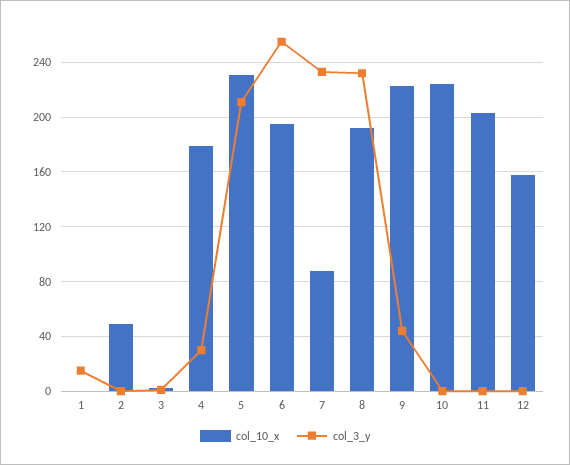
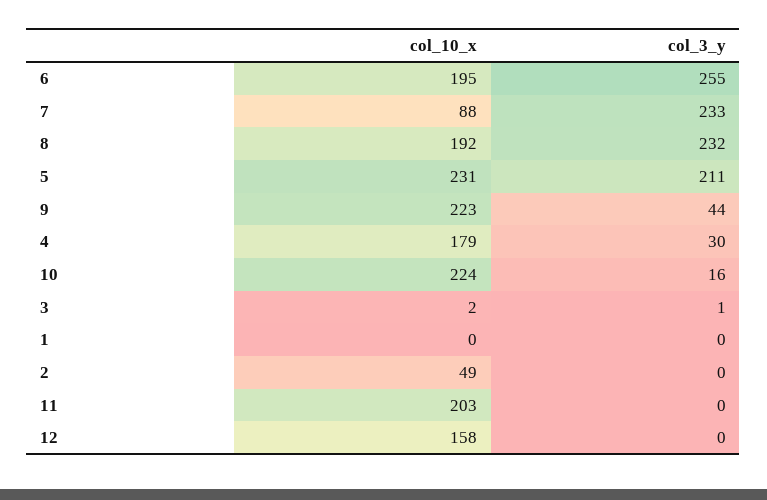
col_3_y, 1: 15 -> 0
col_3_y, 10: 0 -> 16

